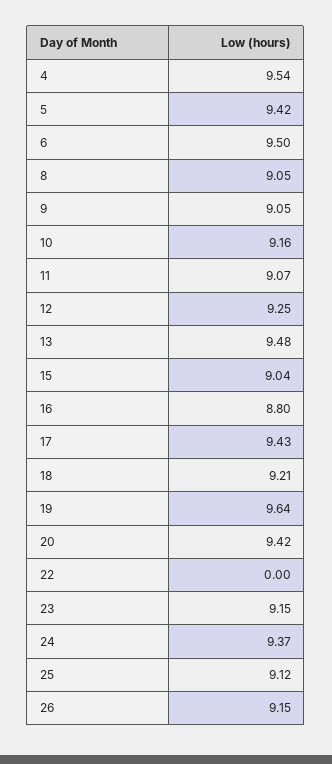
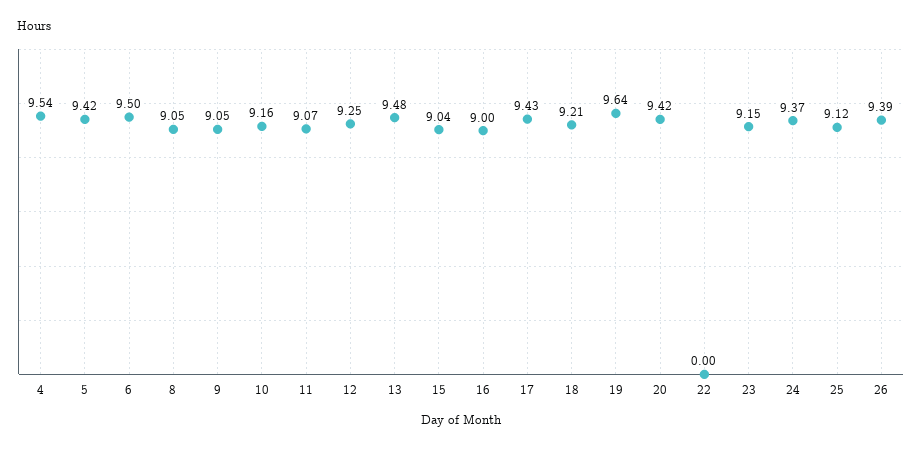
16: 8.8 -> 9
26: 9.15 -> 9.39

